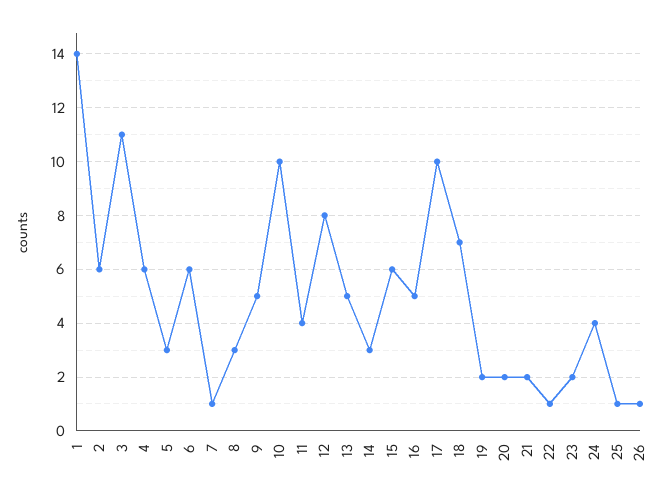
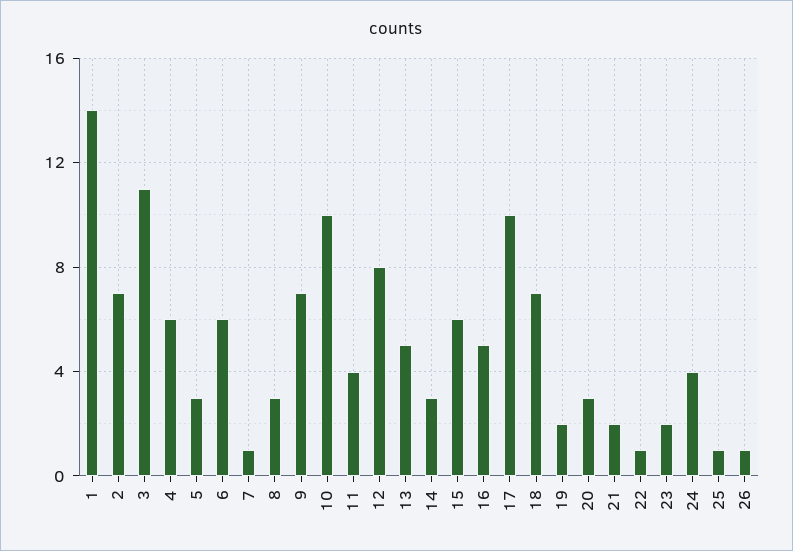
2: 6 -> 7
9: 5 -> 7
20: 2 -> 3

